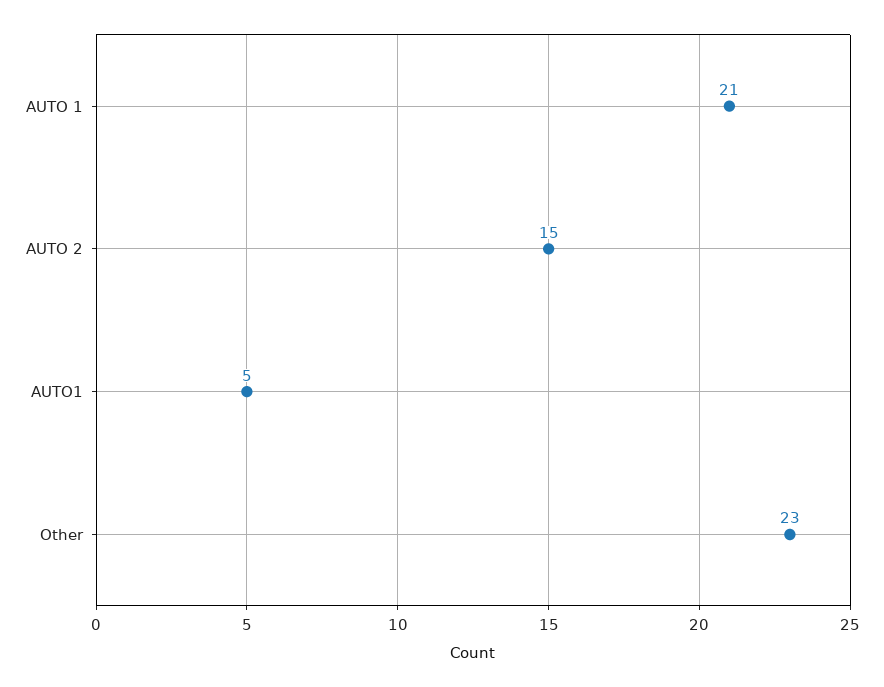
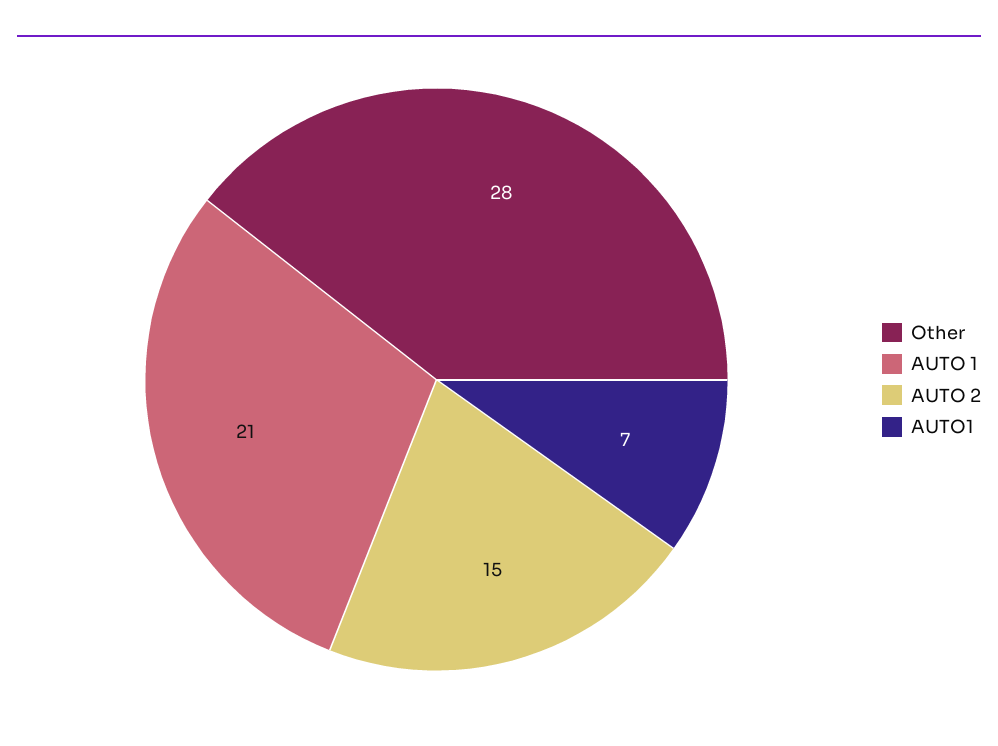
AUTO1: 5 -> 7
Other: 23 -> 28

